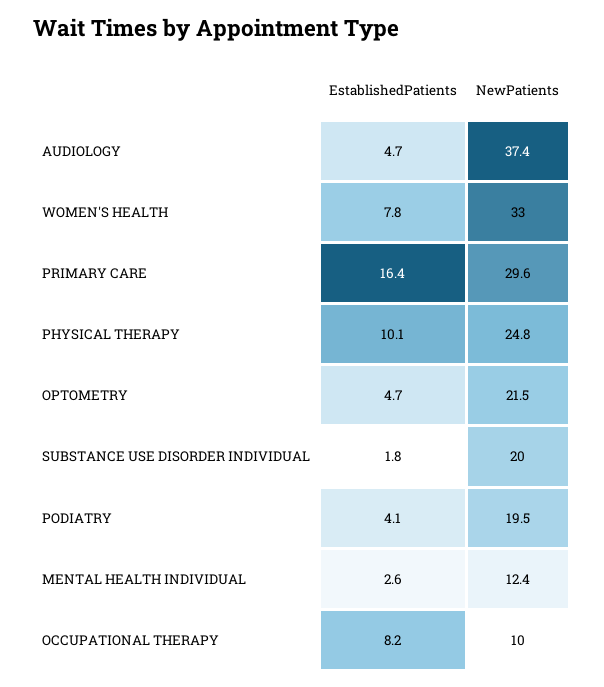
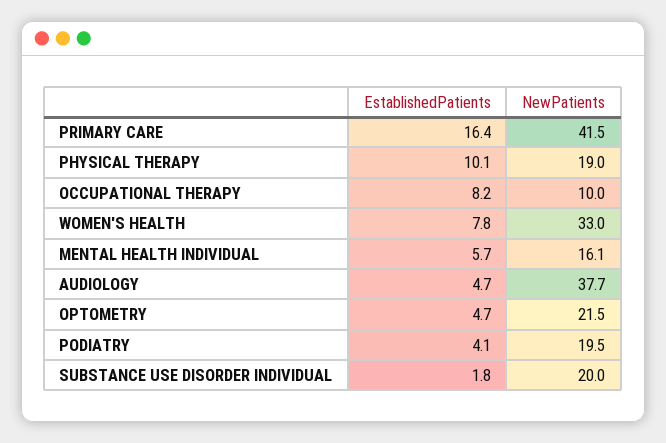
NewPatients, AUDIOLOGY: 37.4 -> 37.7
NewPatients, PRIMARY CARE: 29.6 -> 41.5
NewPatients, PHYSICAL THERAPY: 24.8 -> 19
EstablishedPatients, MENTAL HEALTH INDIVIDUAL: 2.6 -> 5.7
NewPatients, MENTAL HEALTH INDIVIDUAL: 12.4 -> 16.1

